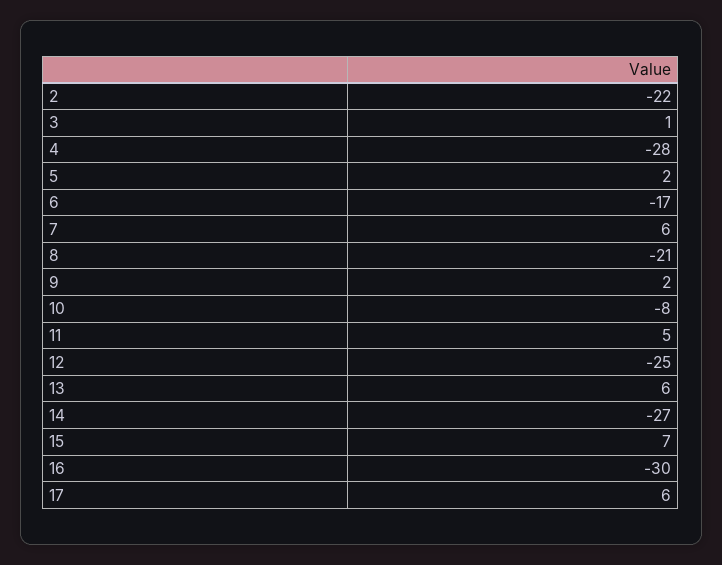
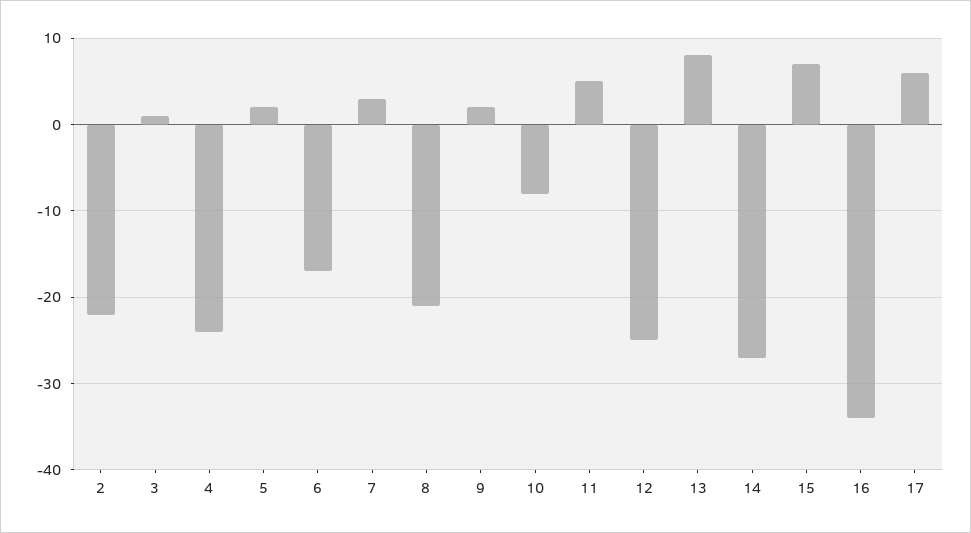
4: -28 -> -24
7: 6 -> 3
13: 6 -> 8
16: -30 -> -34

